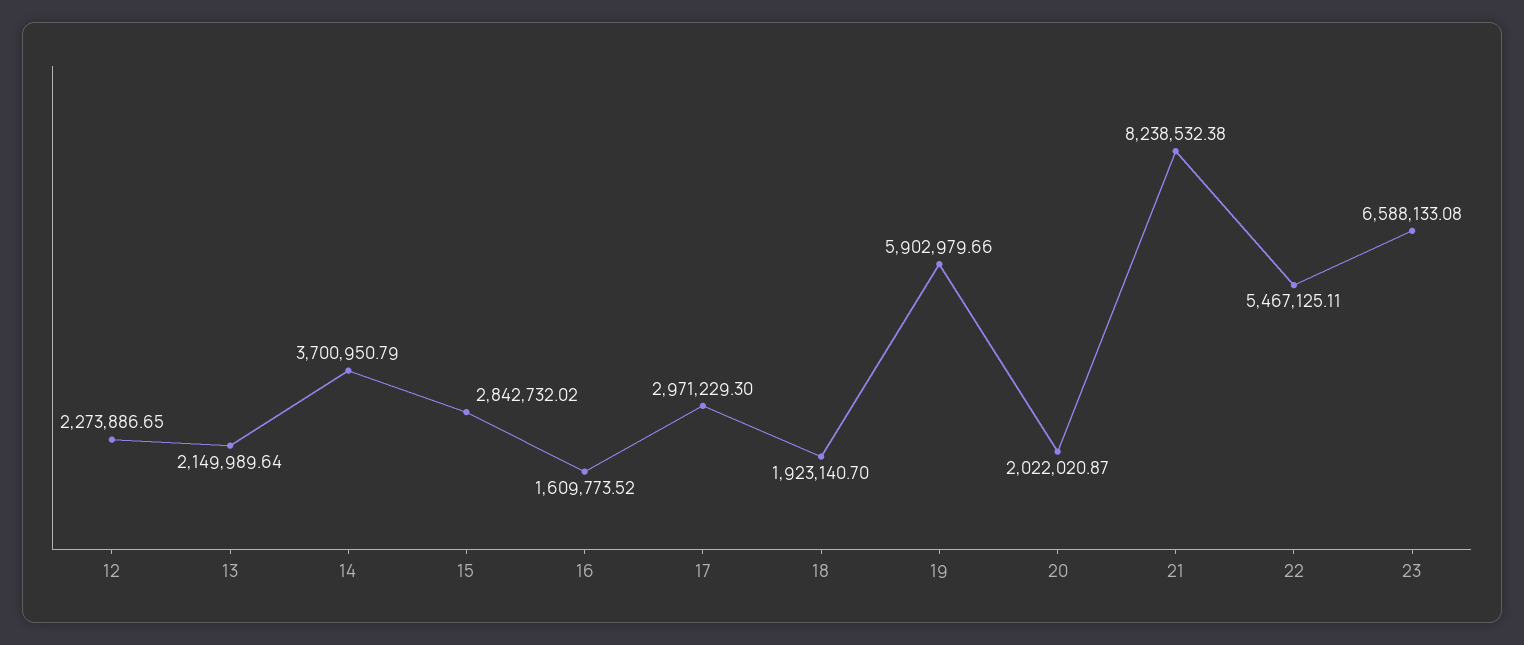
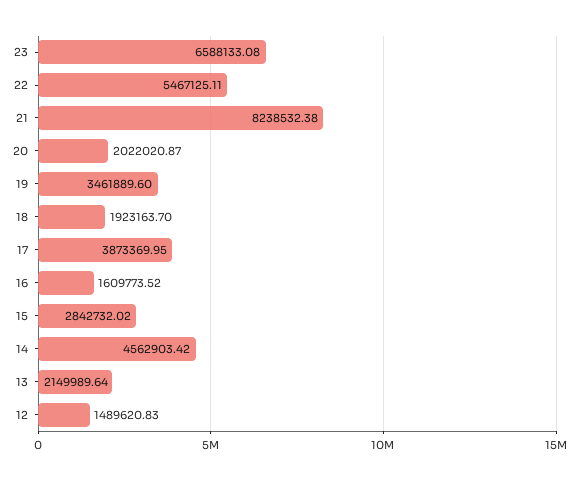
12: 2273886.65 -> 1489620.83
14: 3700950.79 -> 4562903.42
17: 2971229.3 -> 3873369.95
18: 1923140.7 -> 1923163.7
19: 5902979.66 -> 3461889.6

